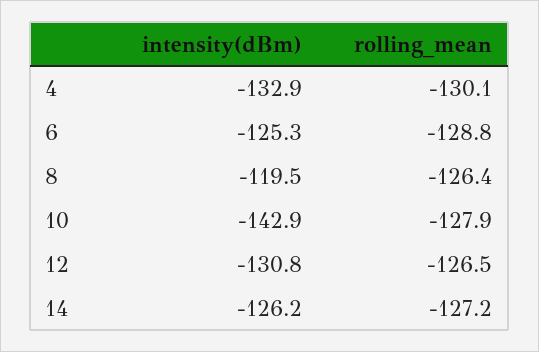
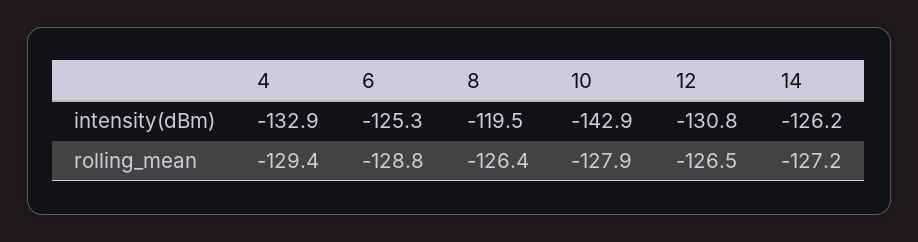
rolling_mean, 4: -130.1 -> -129.4

